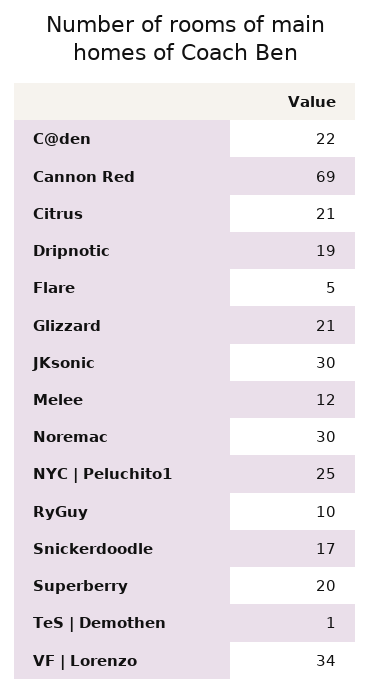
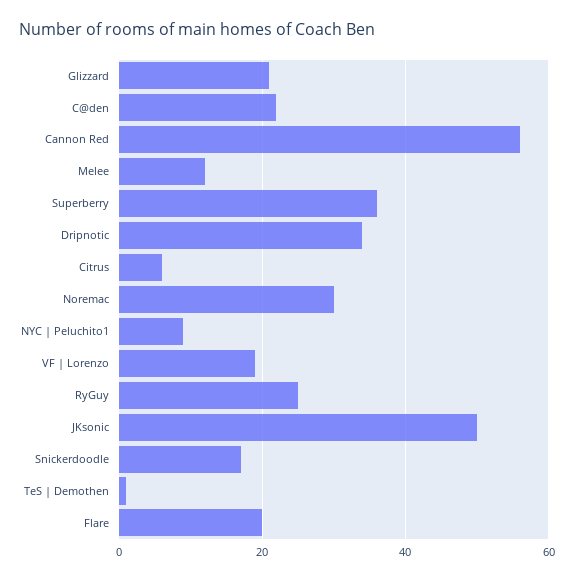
Cannon Red: 69 -> 55
Citrus: 21 -> 5
Dripnotic: 19 -> 35
Flare: 5 -> 20
JKsonic: 30 -> 50
NYC | Peluchito1: 25 -> 10
RyGuy: 10 -> 25
Superberry: 20 -> 35
VF | Lorenzo: 34 -> 20

